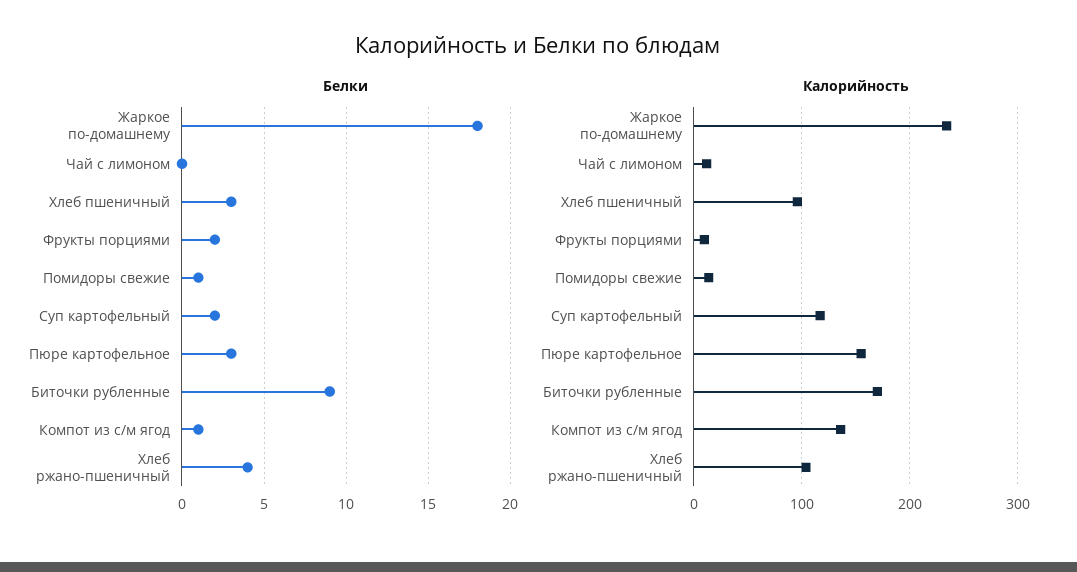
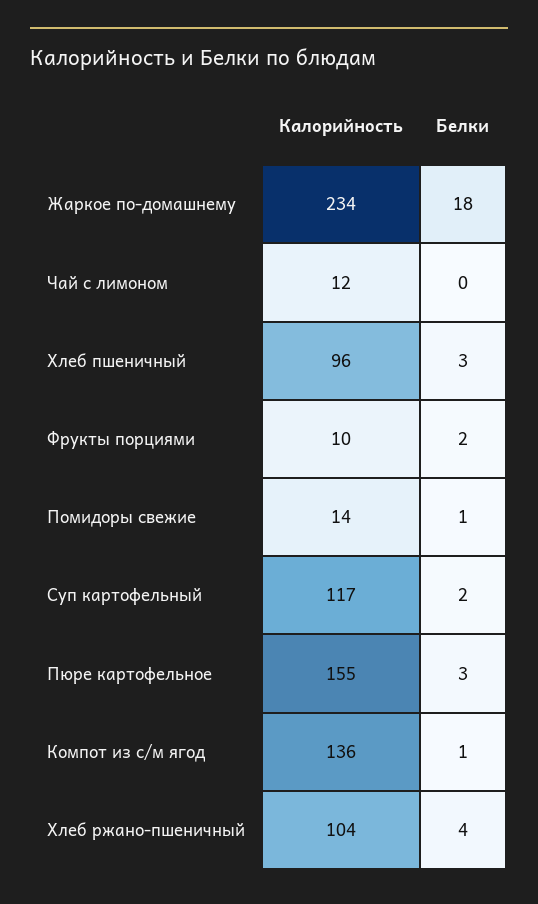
Белки, Биточки рубленные: 9 -> none
Калорийность, Биточки рубленные: 170 -> none

